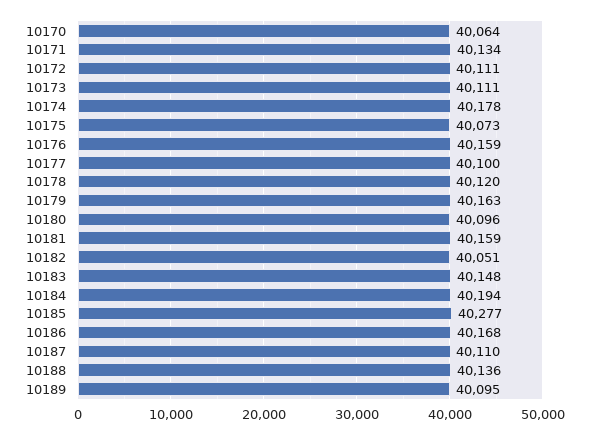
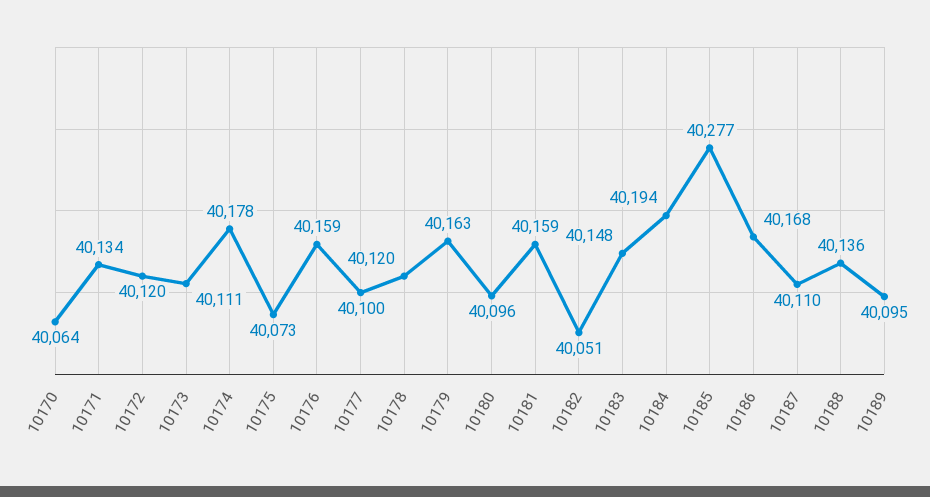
10172: 40111 -> 40120

